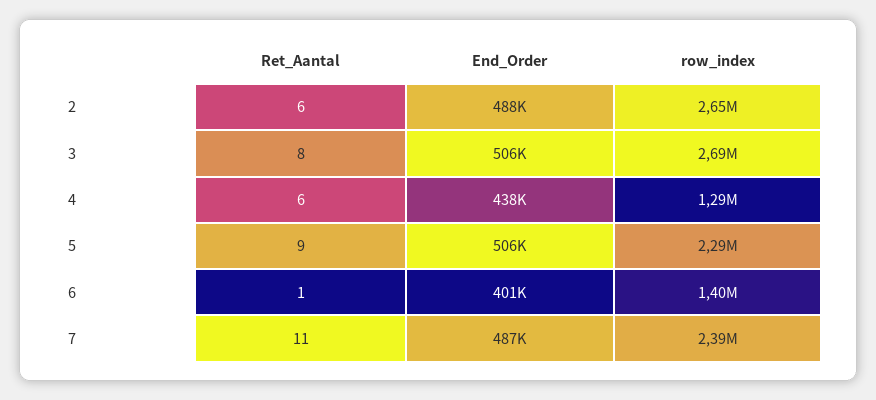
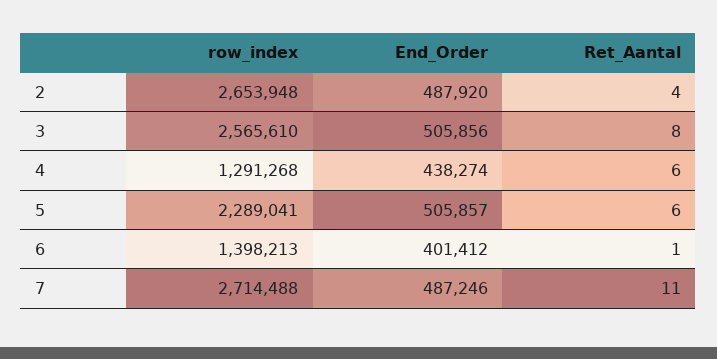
Ret_Aantal, 2: 6 -> 4
row_index, 3: 2690000 -> 2565610
Ret_Aantal, 5: 9 -> 6
row_index, 7: 2390000 -> 2714488

